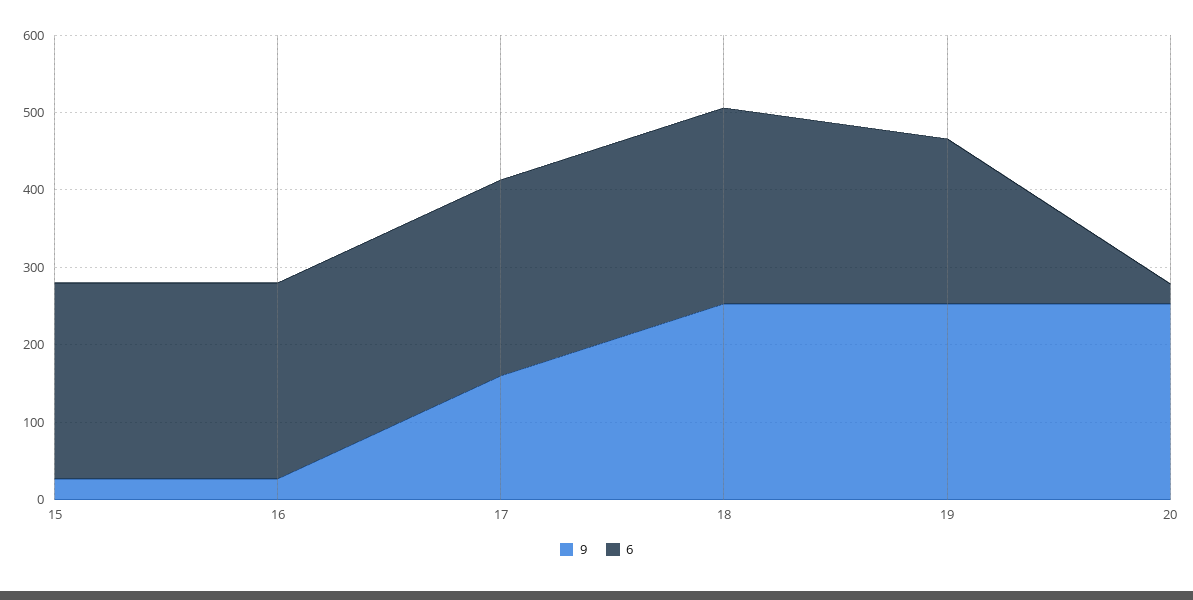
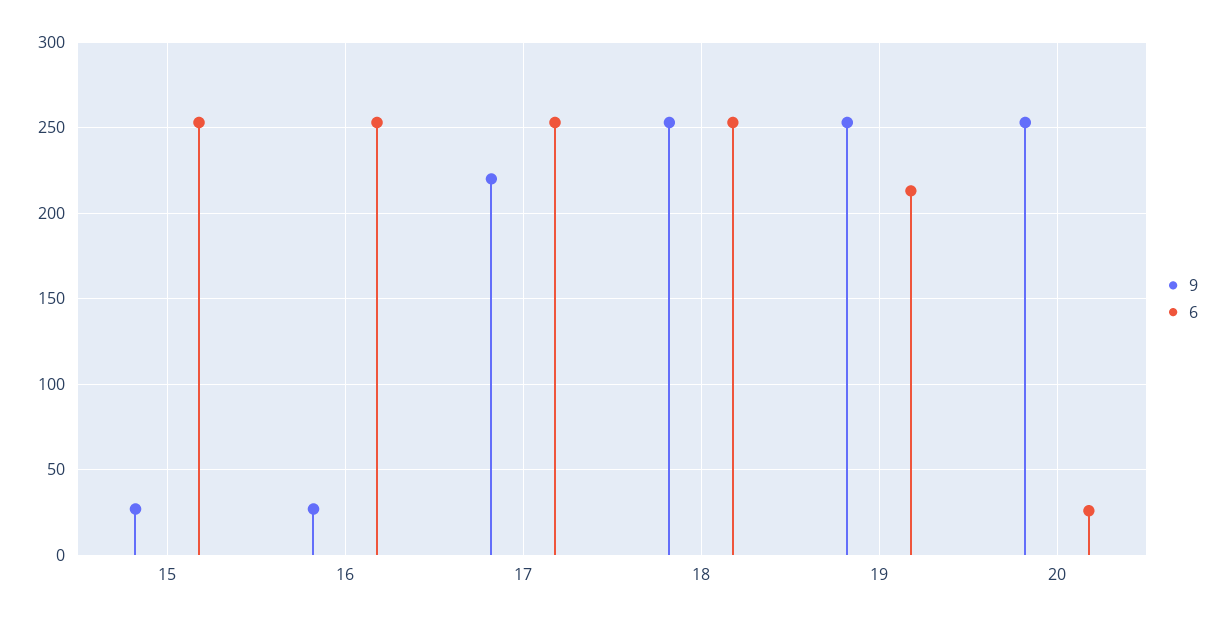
9, 17: 160 -> 220

